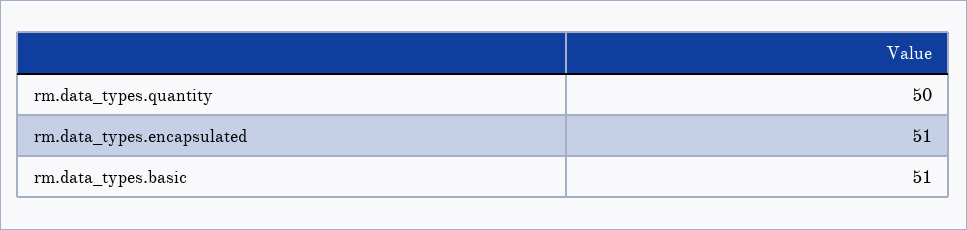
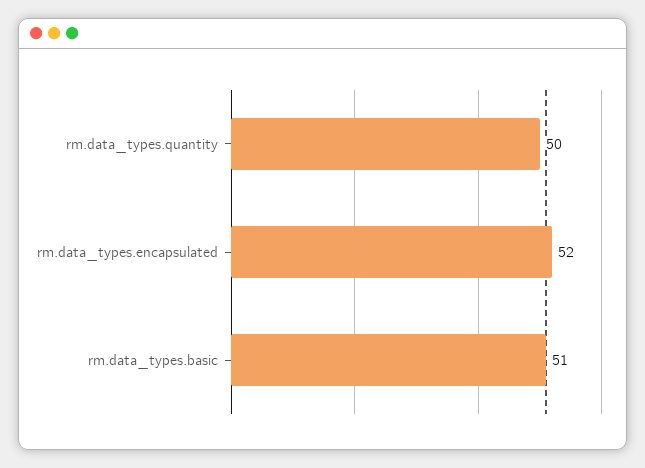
rm.data_types.encapsulated: 51 -> 52

